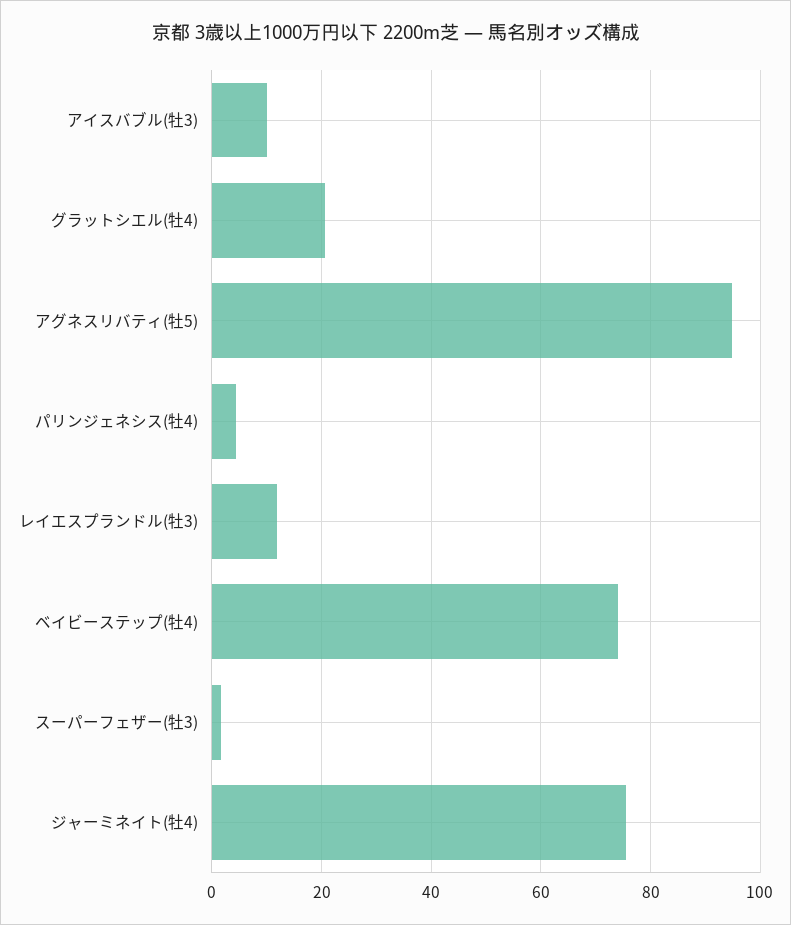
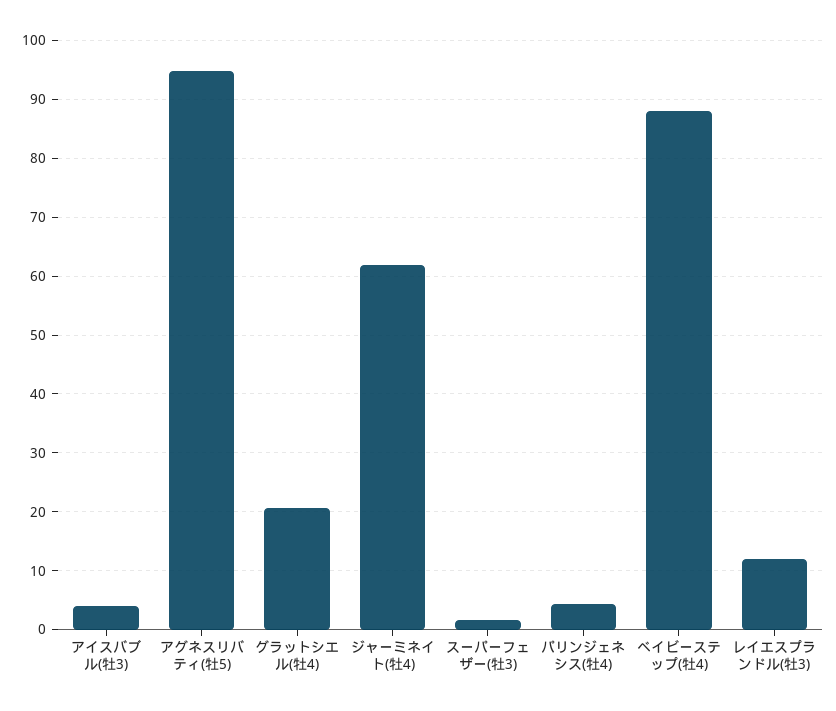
アイスバブル(牡3): 10 -> 4
ベイビーステップ(牡4): 74 -> 88
ジャーミネイト(牡4): 76 -> 62

